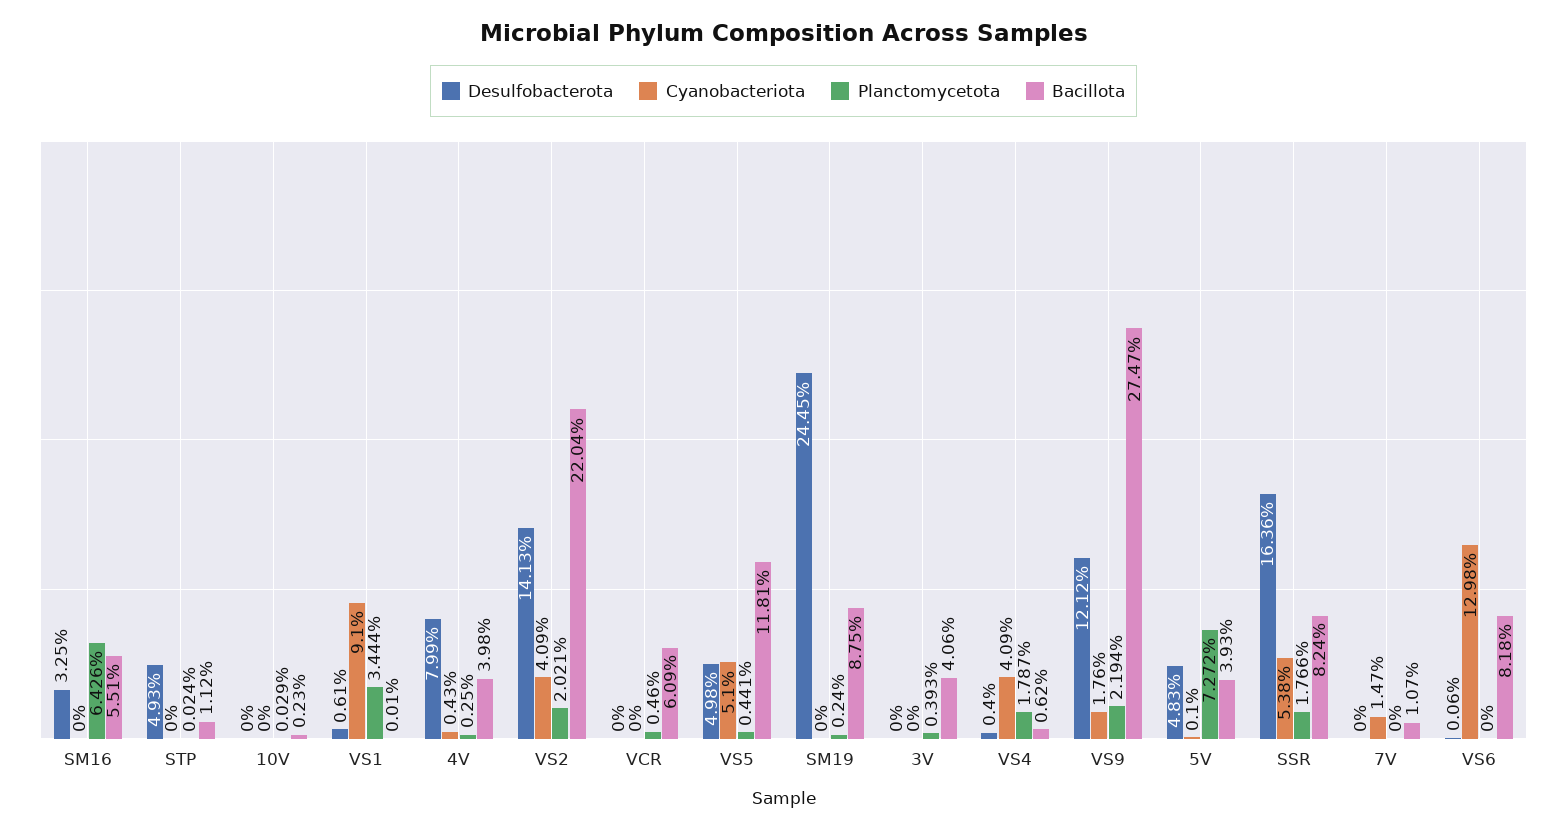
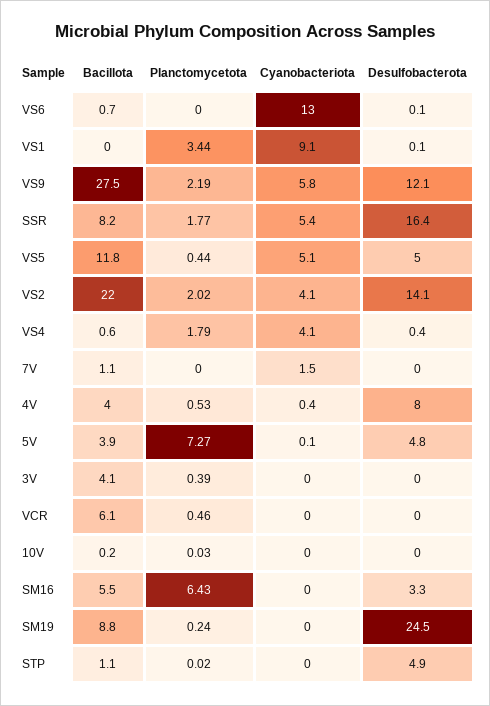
Desulfobacterota, VS1: 0.61 -> 0.1
Planctomycetota, 4V: 0.25 -> 0.53
Cyanobacteriota, VS9: 1.76 -> 5.8
Bacillota, VS6: 8.18 -> 0.7

